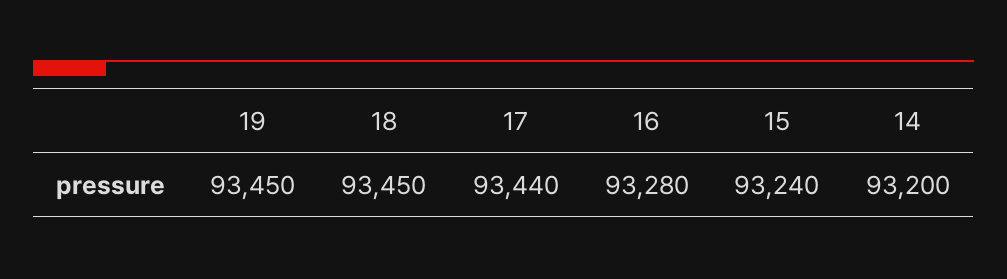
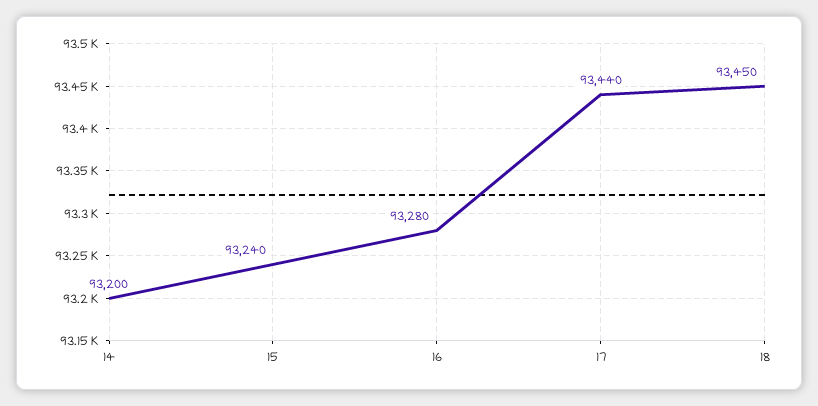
19: 93450 -> none

